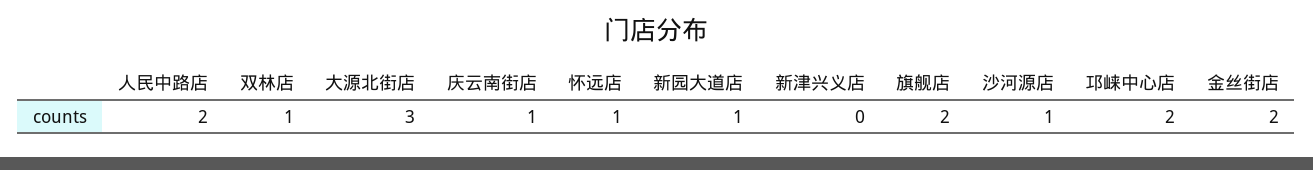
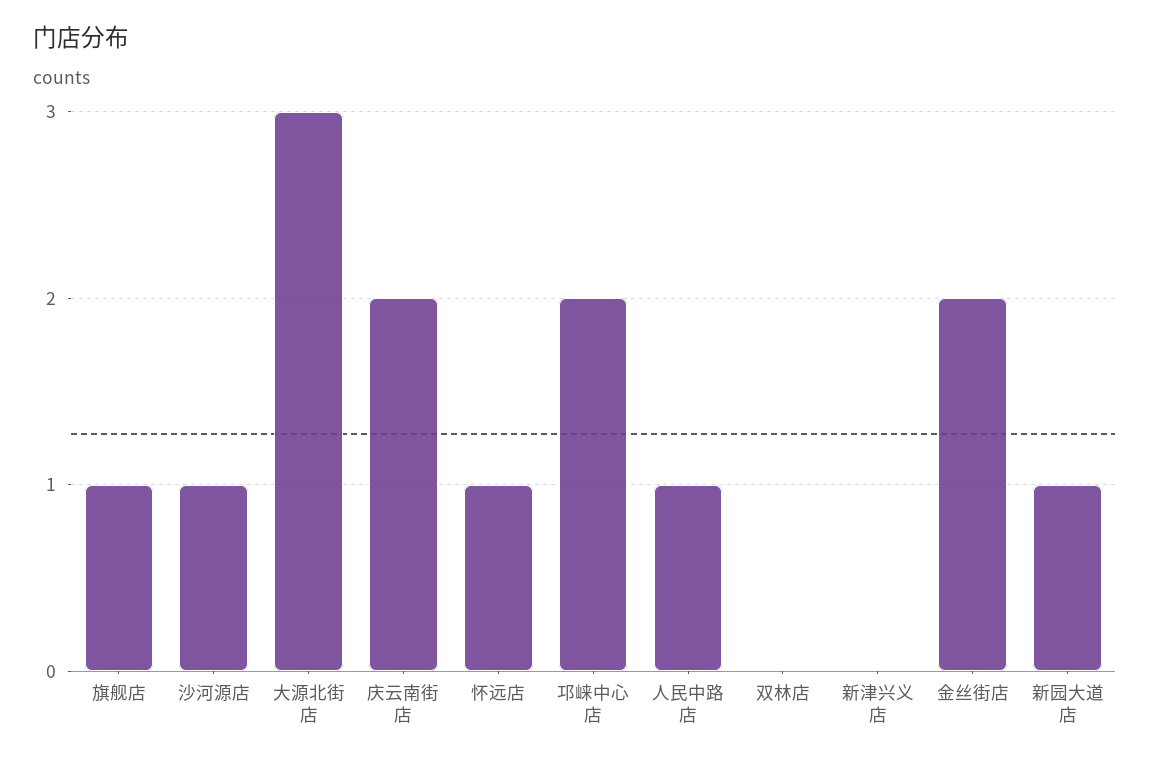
人民中路店: 2 -> 1
双林店: 1 -> 0
庆云南街店: 1 -> 2
旗舰店: 2 -> 1

